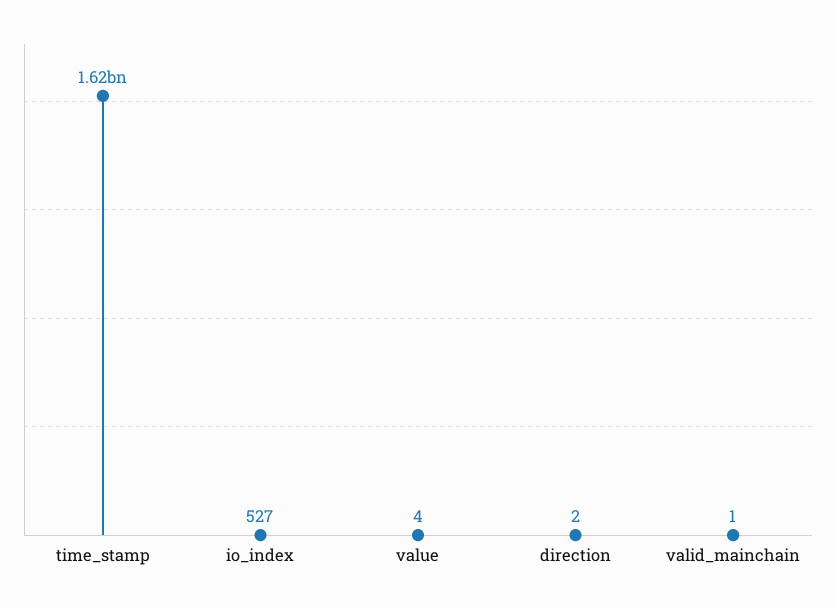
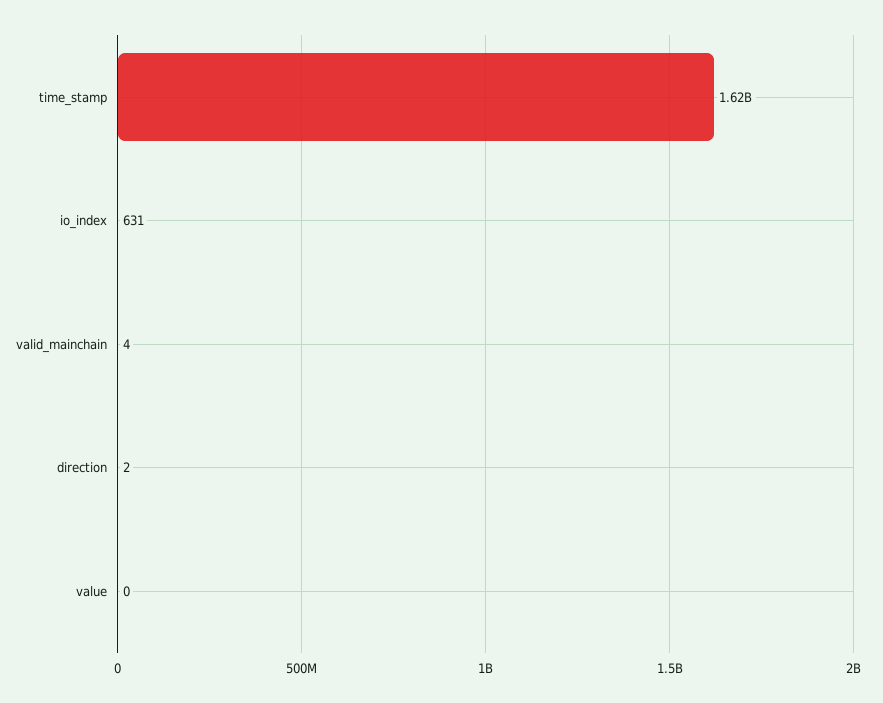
io_index: 527 -> 631
value: 4 -> 0
valid_mainchain: 1 -> 4

